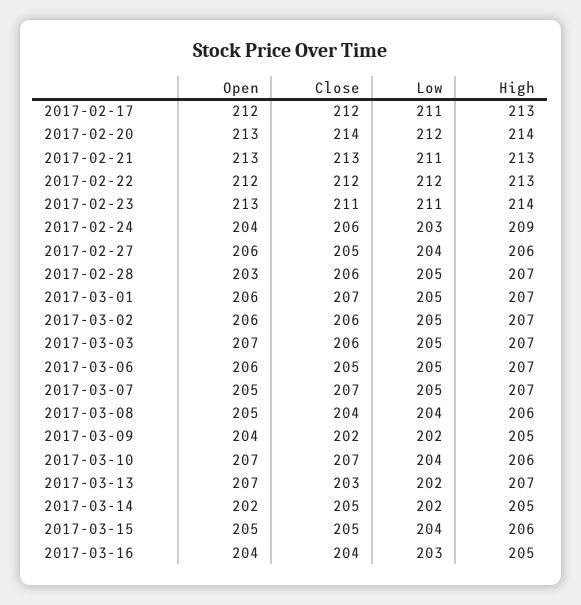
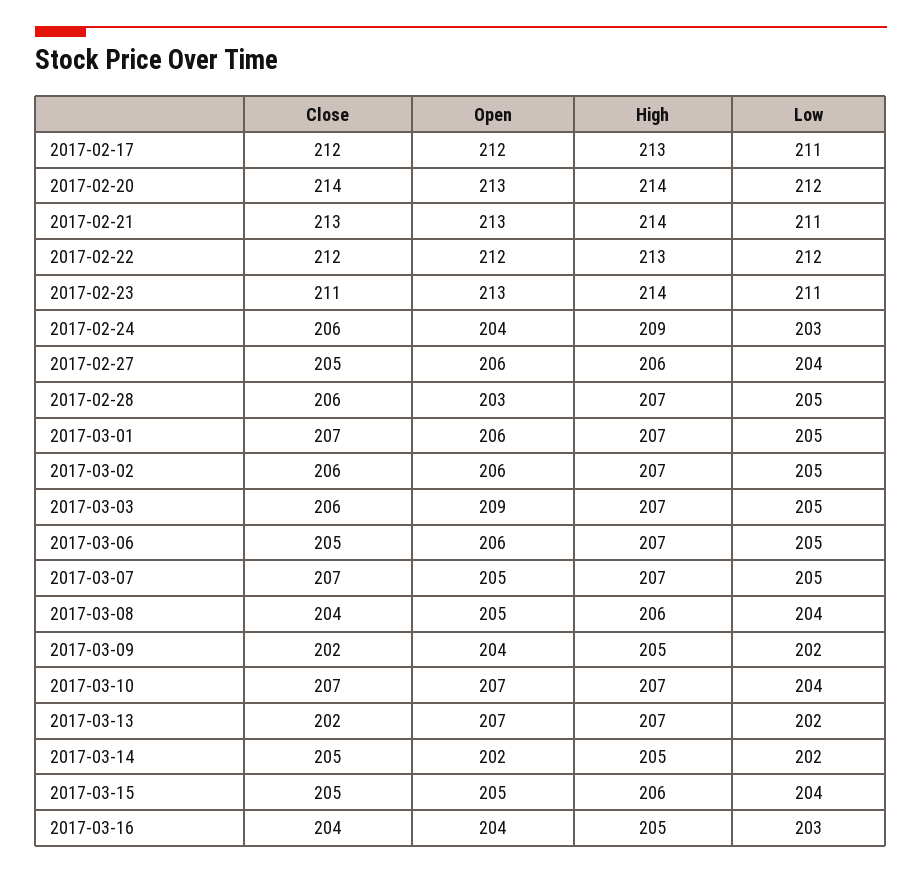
High, 2017-02-21: 213 -> 214
Open, 2017-03-03: 207 -> 209
High, 2017-03-10: 206 -> 207
Close, 2017-03-13: 203 -> 202

